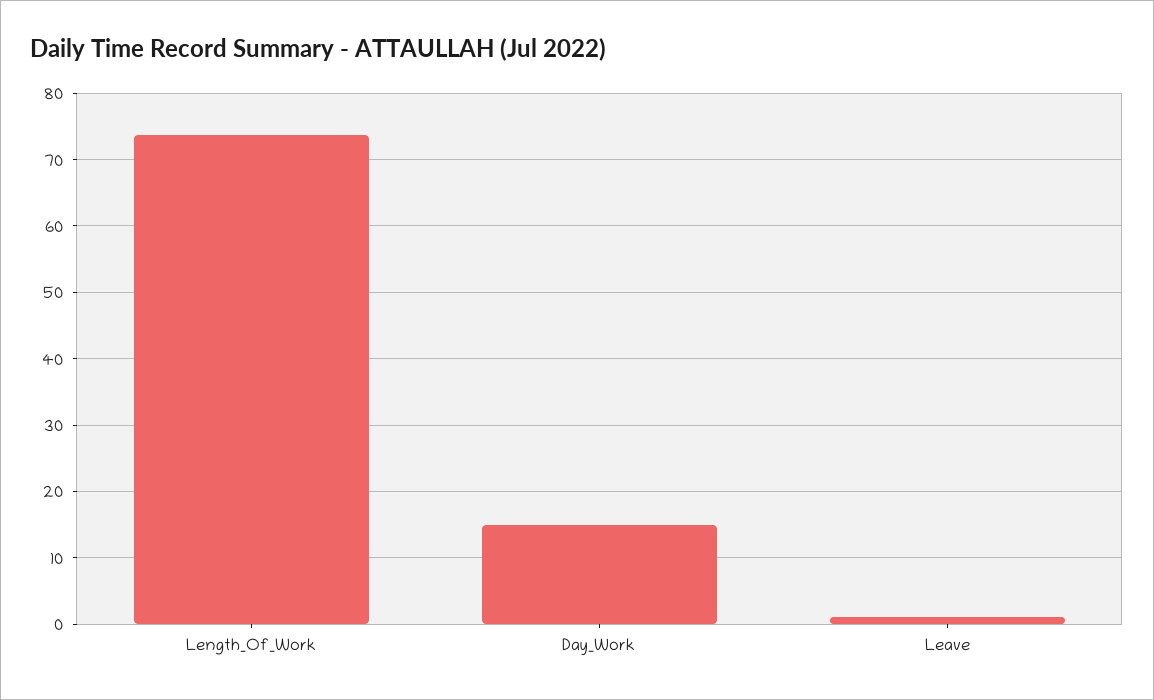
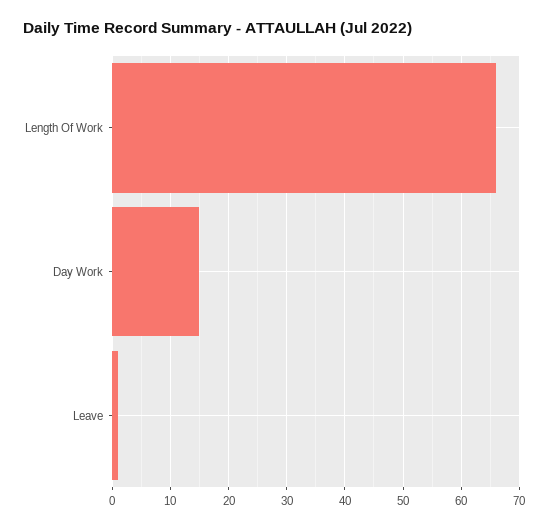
Length_Of_Work: 74 -> 66

